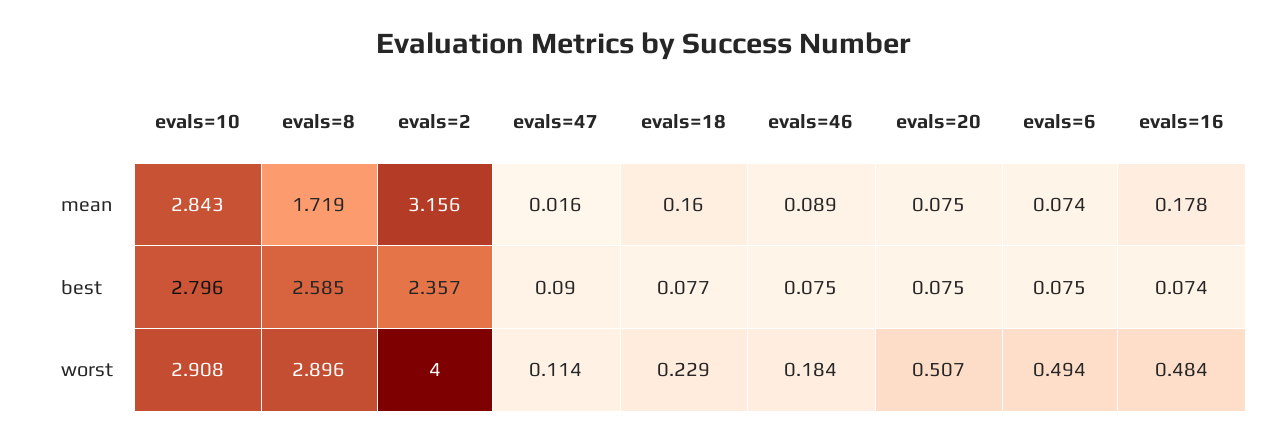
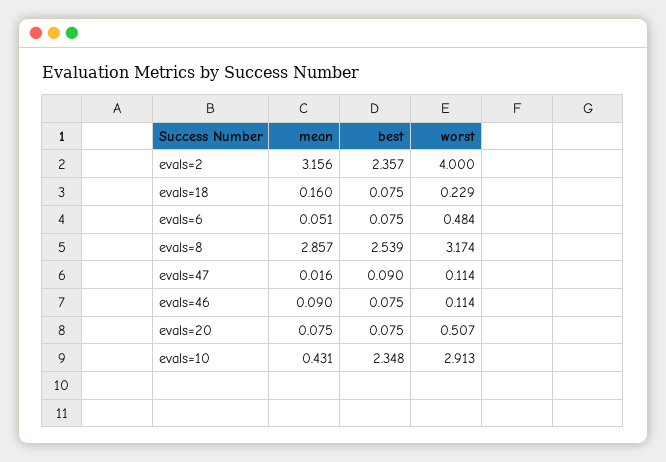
evals=10, mean: 2.843 -> 0.431
evals=8, mean: 1.719 -> 2.857
evals=46, mean: 0.089 -> 0.09
evals=6, mean: 0.074 -> 0.051
evals=16, mean: 0.178 -> none
evals=10, best: 2.796 -> 2.348
evals=8, best: 2.585 -> 2.539
evals=18, best: 0.077 -> 0.075
evals=16, best: 0.074 -> none
evals=10, worst: 2.908 -> 2.913
evals=8, worst: 2.896 -> 3.174
evals=46, worst: 0.184 -> 0.114
evals=6, worst: 0.494 -> 0.484
evals=16, worst: 0.484 -> none

